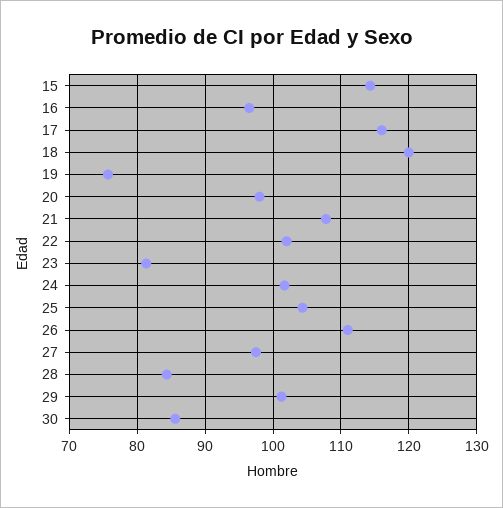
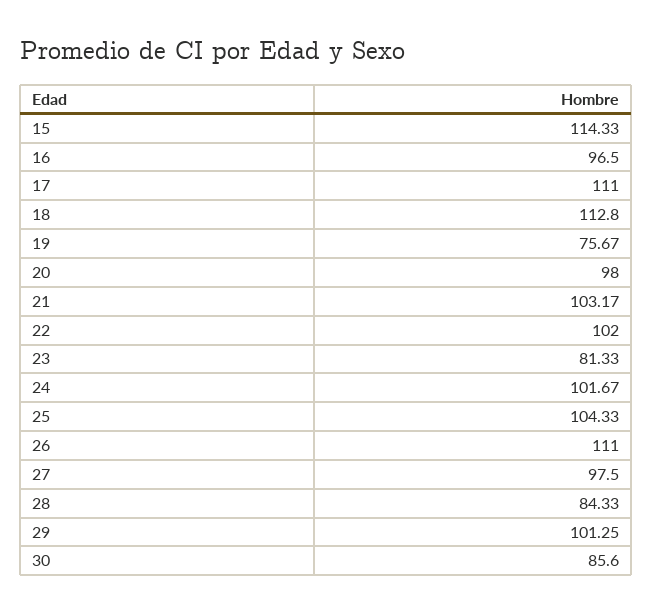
17: 116 -> 111
18: 120 -> 112.8
21: 108 -> 103.17

